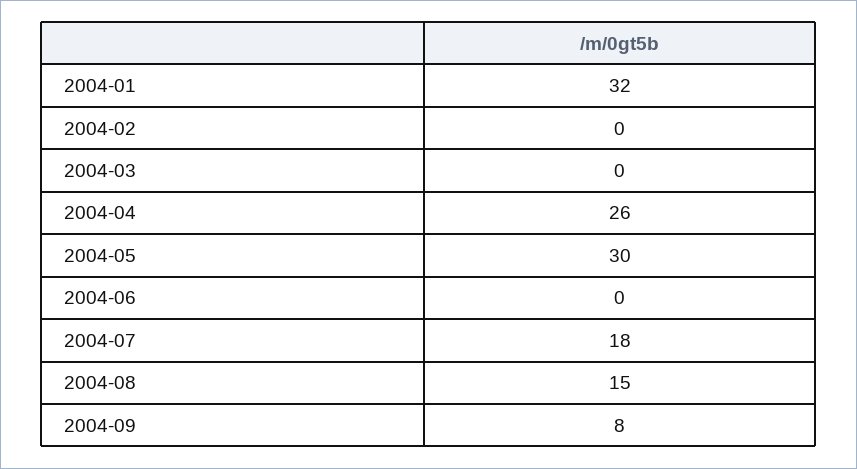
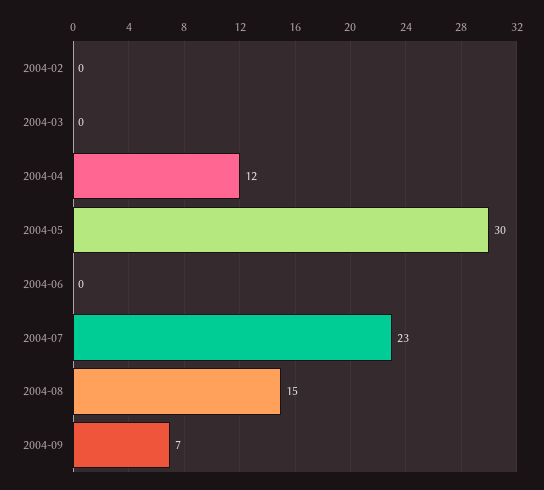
2004-01: 32 -> none
2004-04: 26 -> 12
2004-07: 18 -> 23
2004-09: 8 -> 7

